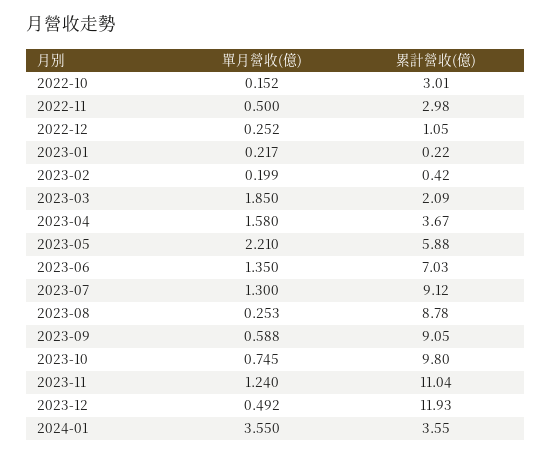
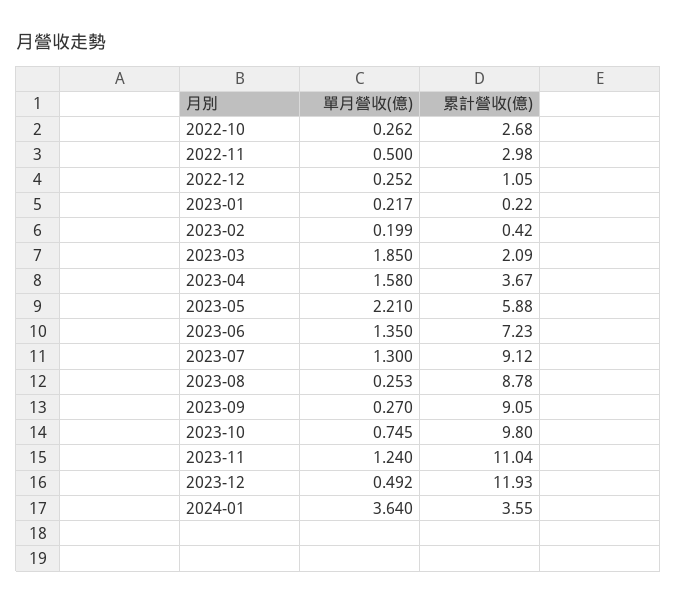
單月營收(億), 2022-10: 0.152 -> 0.262
累計營收(億), 2022-10: 3.01 -> 2.68
累計營收(億), 2023-06: 7.03 -> 7.23
單月營收(億), 2023-09: 0.588 -> 0.27
單月營收(億), 2024-01: 3.55 -> 3.64

